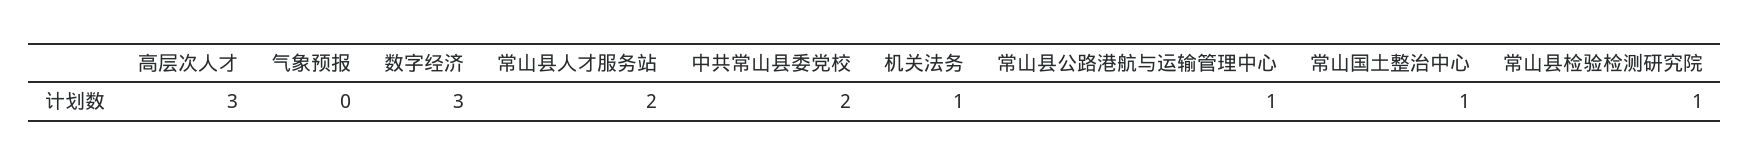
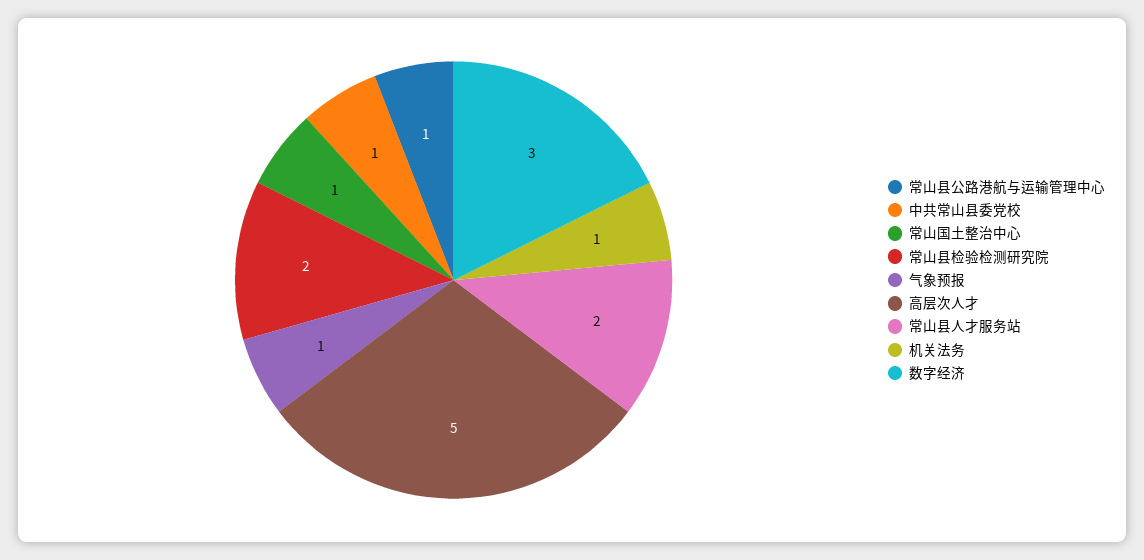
高层次人才: 3 -> 5
气象预报: 0 -> 1
中共常山县委党校: 2 -> 1
常山县检验检测研究院: 1 -> 2

